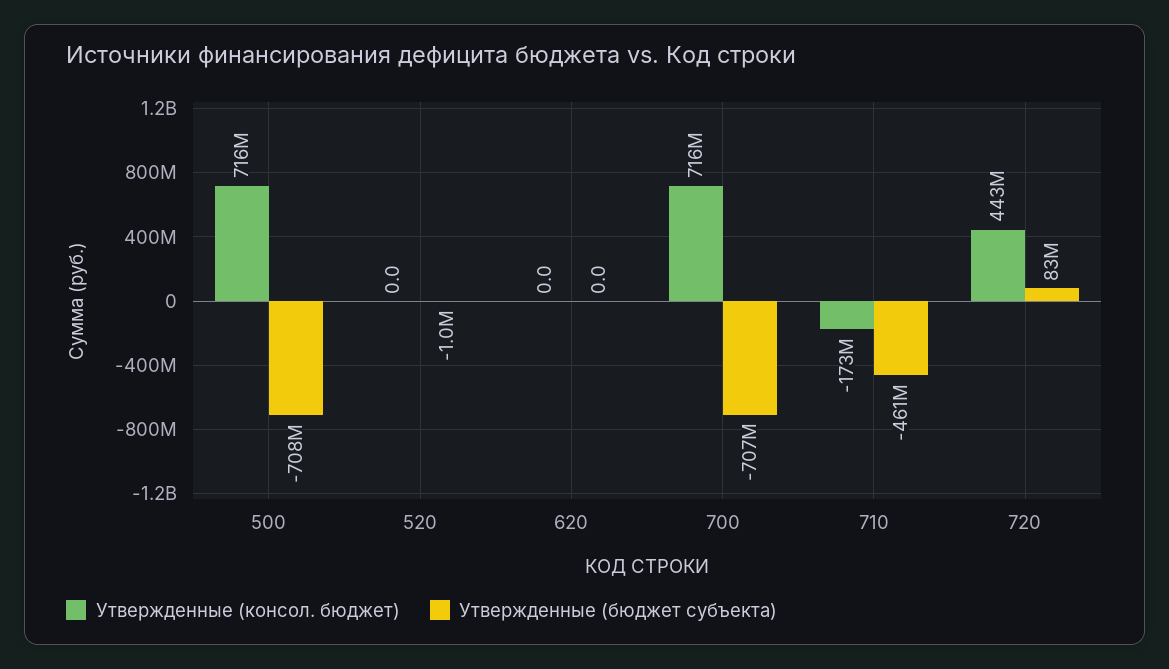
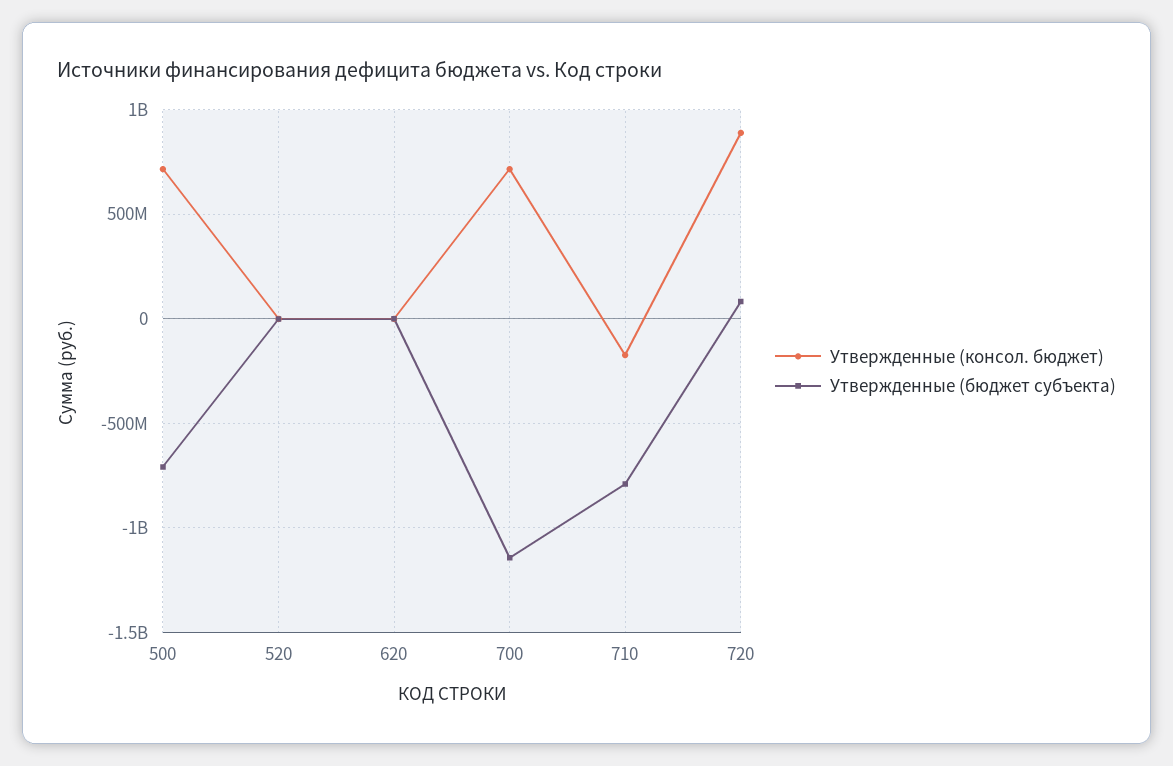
Утвержденные (бюджет субъекта), 700: -707000000 -> -1150000000
Утвержденные (бюджет субъекта), 710: -461000000 -> -800000000
Утвержденные (консол. бюджет), 720: 443000000 -> 900000000

